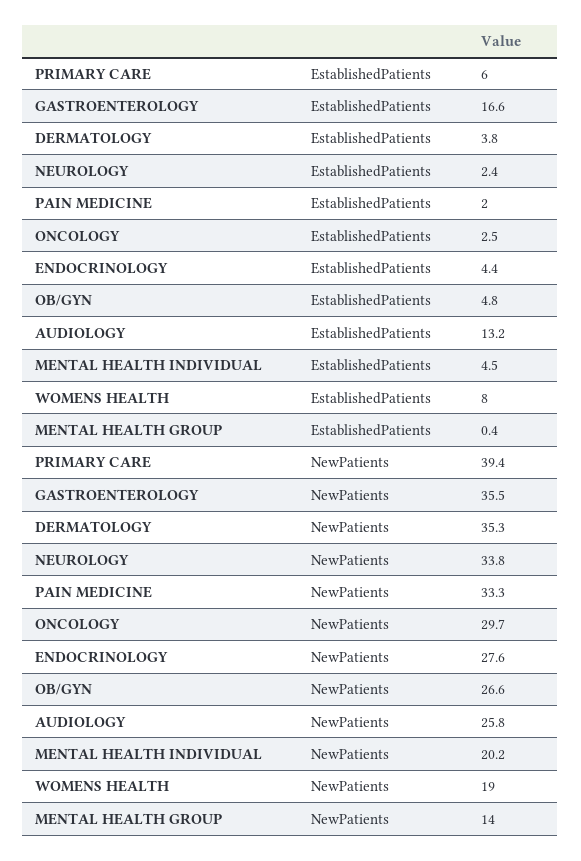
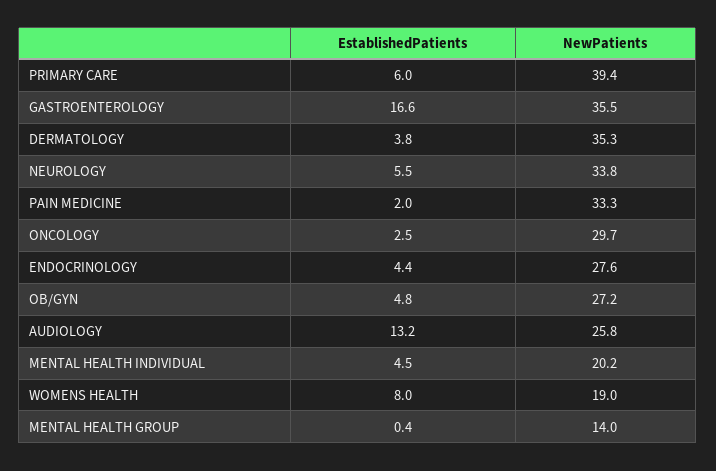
NEUROLOGY, EstablishedPatients: 2.4 -> 5.5
OB/GYN, NewPatients: 26.6 -> 27.2

